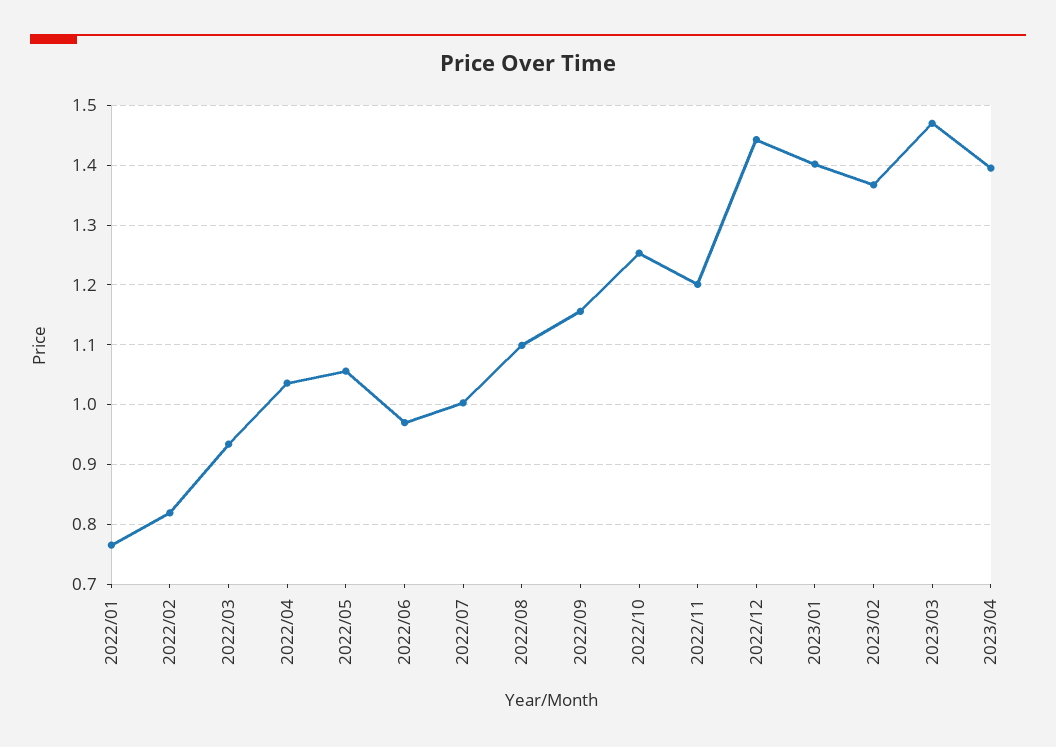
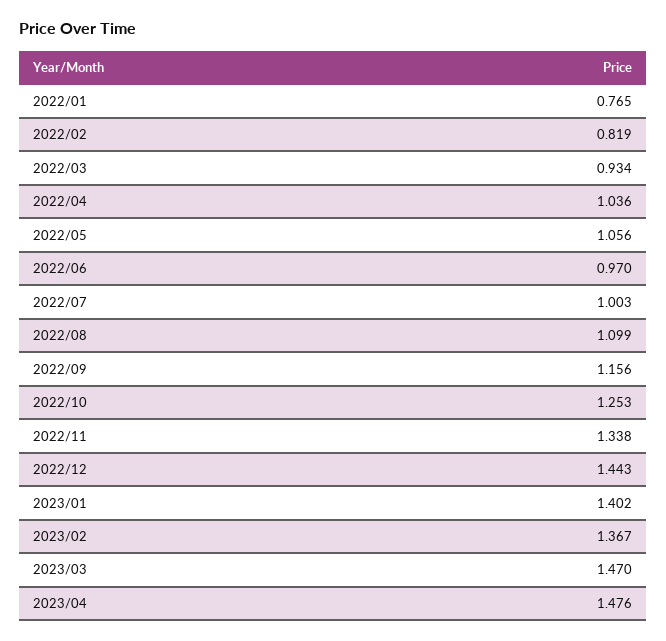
2022/11: 1.2 -> 1.338
2023/04: 1.4 -> 1.476

